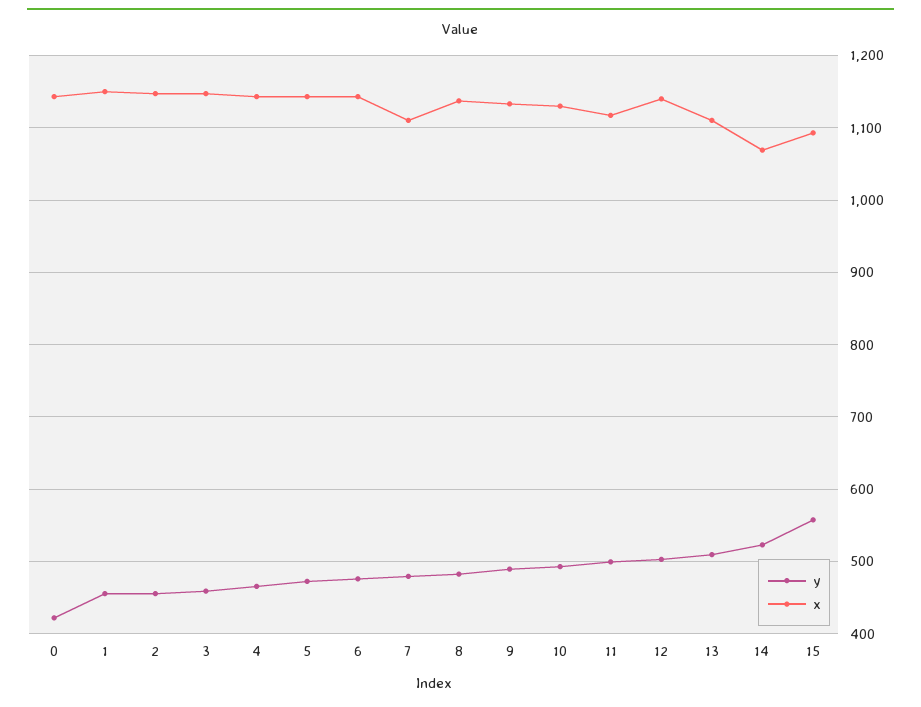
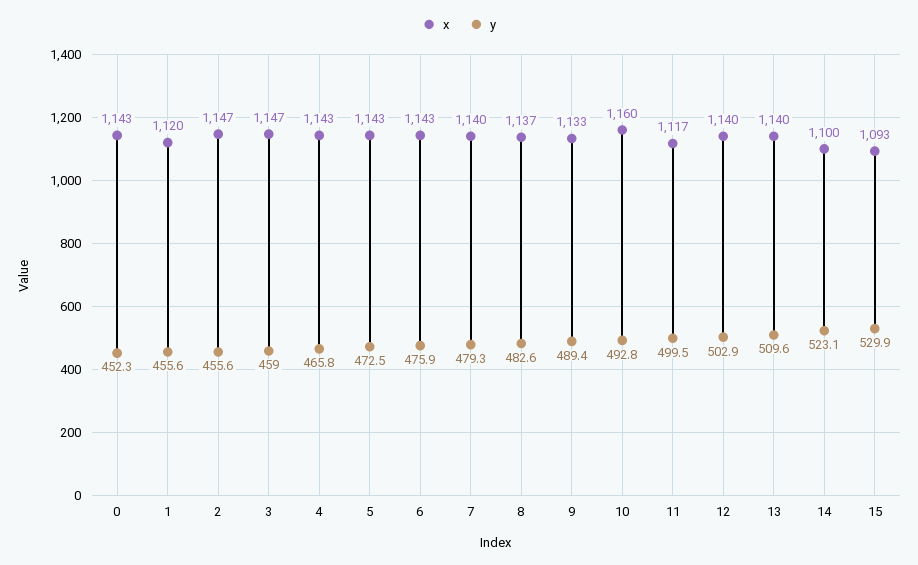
y, 0: 420 -> 452.3
x, 1: 1150 -> 1120
x, 7: 1110 -> 1140
x, 10: 1130 -> 1160
x, 13: 1110 -> 1140
x, 14: 1070 -> 1100
y, 15: 560 -> 529.9

